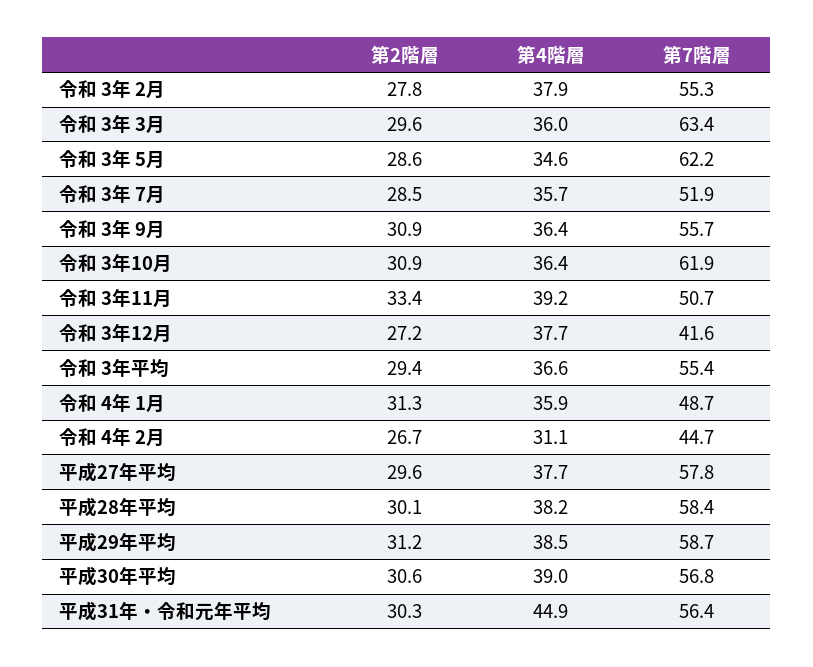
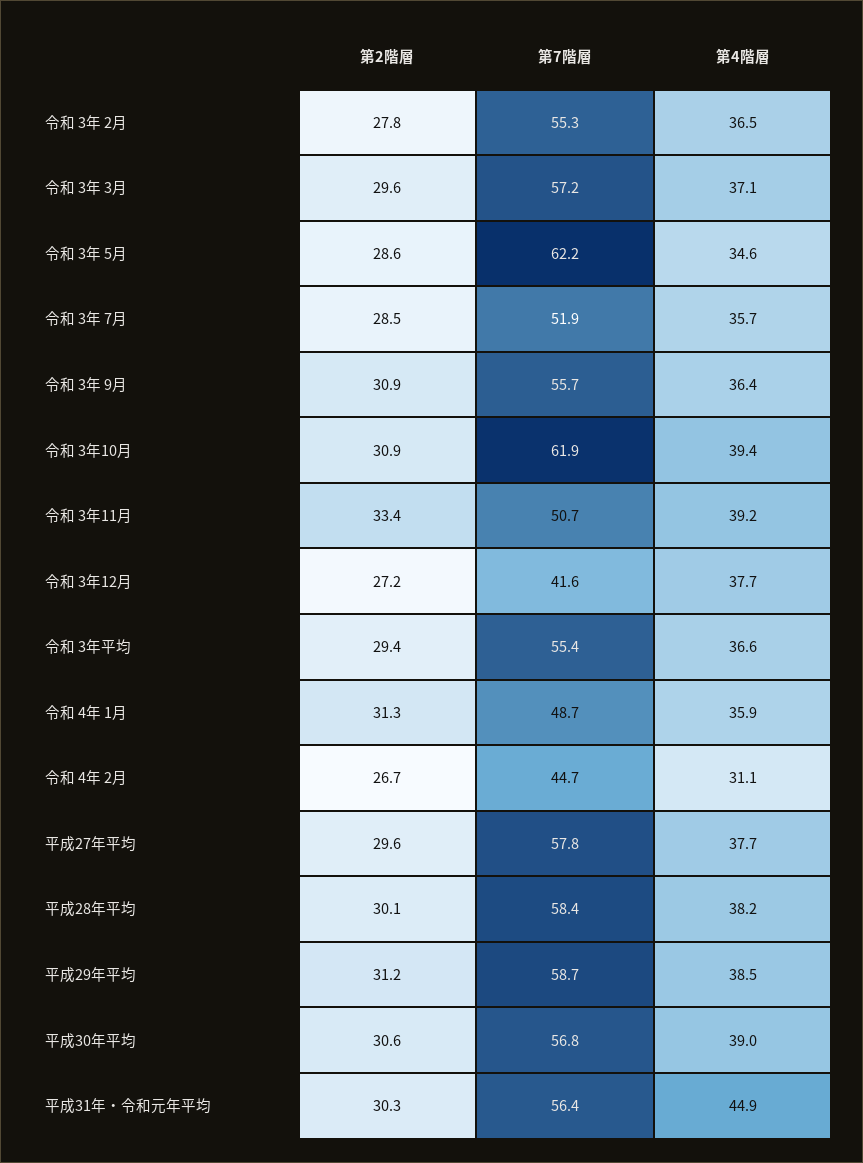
第4階層, 令和 3年 2月: 37.9 -> 36.5
第4階層, 令和 3年 3月: 36 -> 37.1
第7階層, 令和 3年 3月: 63.4 -> 57.2
第4階層, 令和 3年10月: 36.4 -> 39.4

